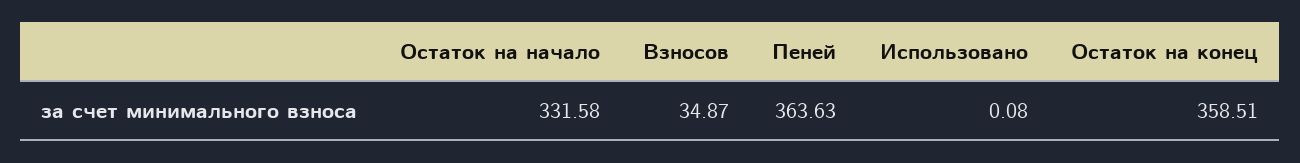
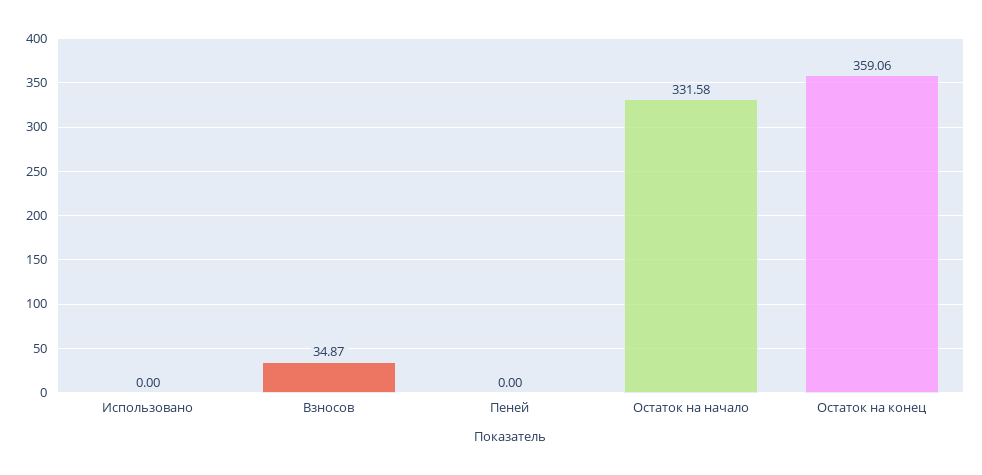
Пеней: 363.63 -> 0
Использовано: 0.08 -> 0
Остаток на конец: 358.51 -> 359.06

